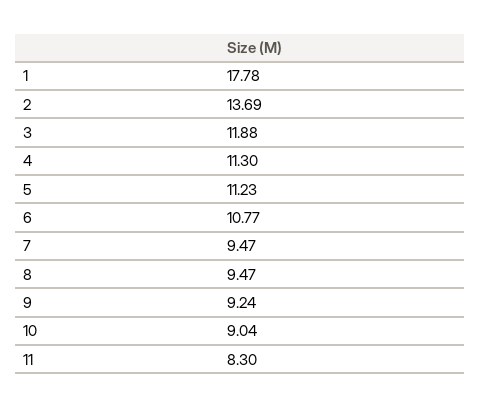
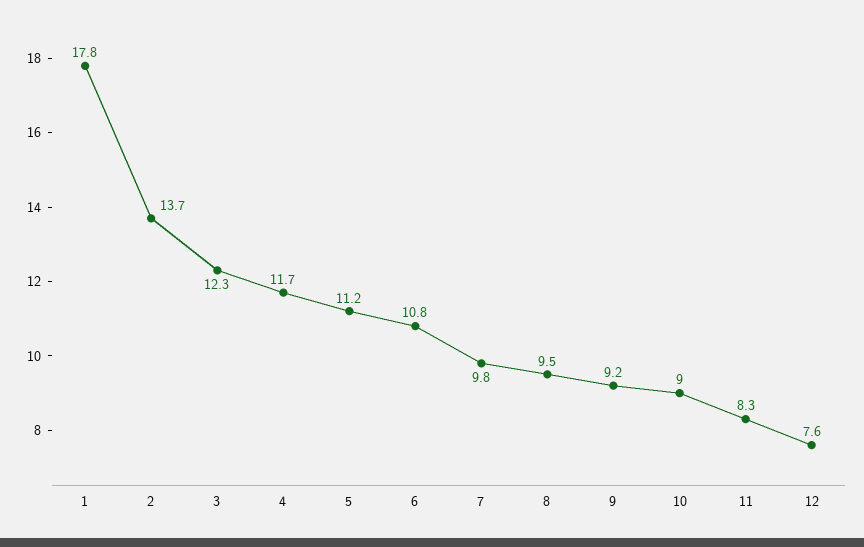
3: 11.88 -> 12.3
4: 11.3 -> 11.7
7: 9.47 -> 9.8
12: none -> 7.6

